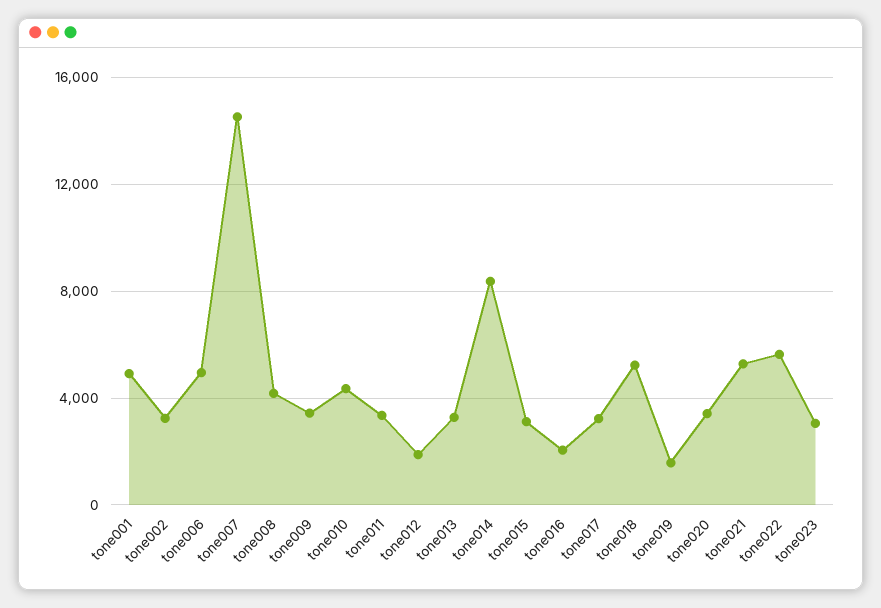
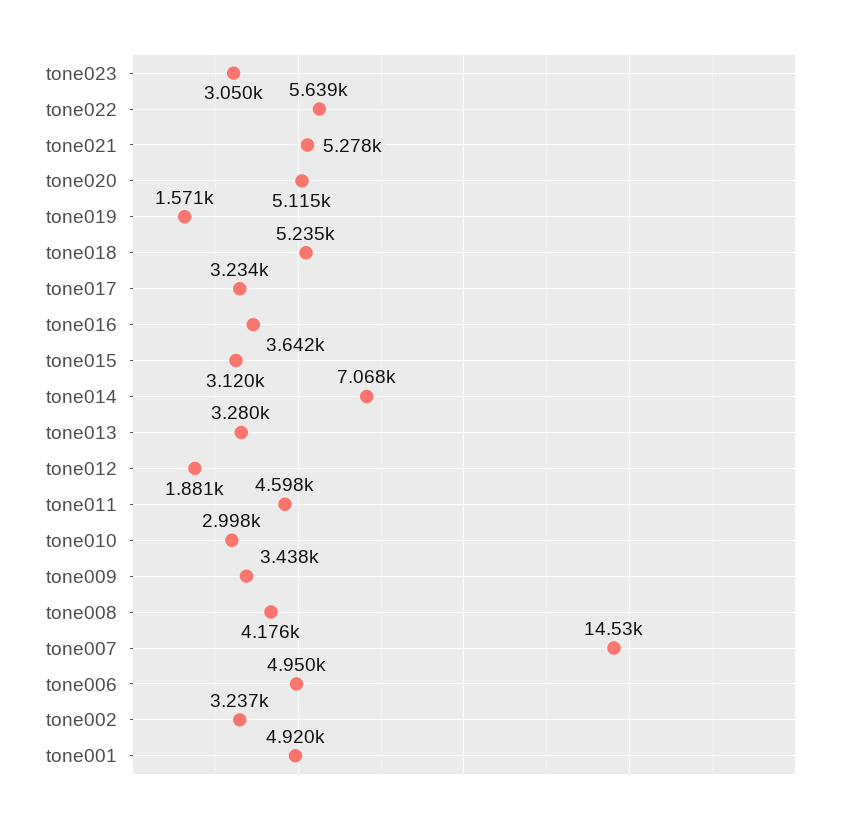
tone010: 4500 -> 2998
tone011: 3500 -> 4598
tone014: 8500 -> 7068
tone016: 2000 -> 3642
tone020: 3500 -> 5115

